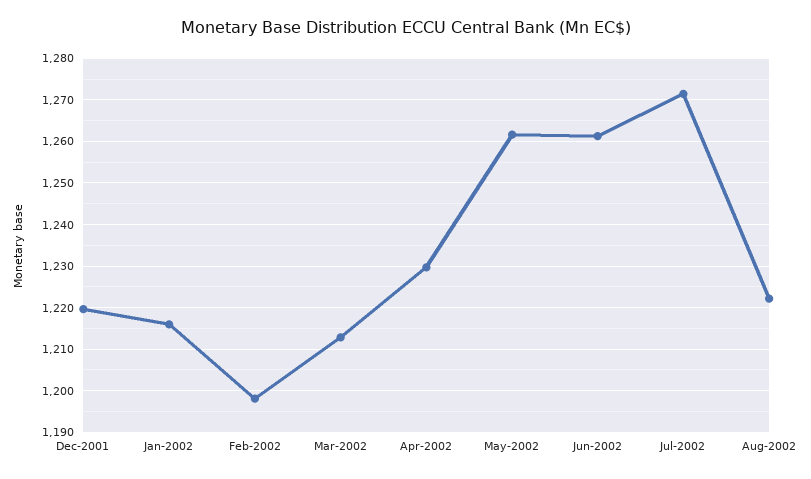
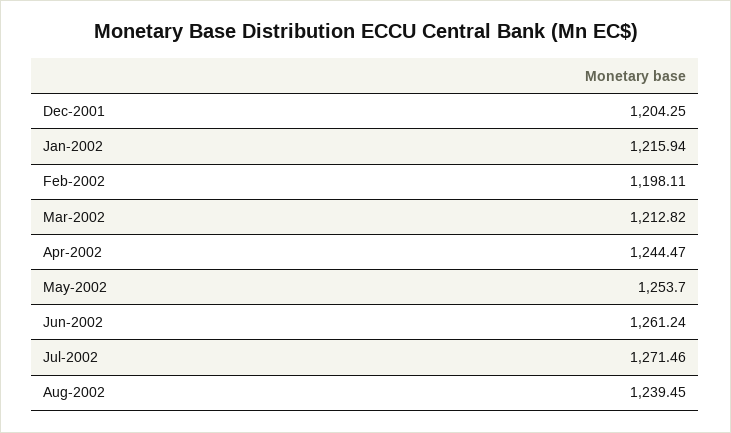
Dec-2001: 1220 -> 1204.25
Apr-2002: 1230 -> 1244.47
May-2002: 1262 -> 1253.7
Aug-2002: 1222 -> 1239.45

